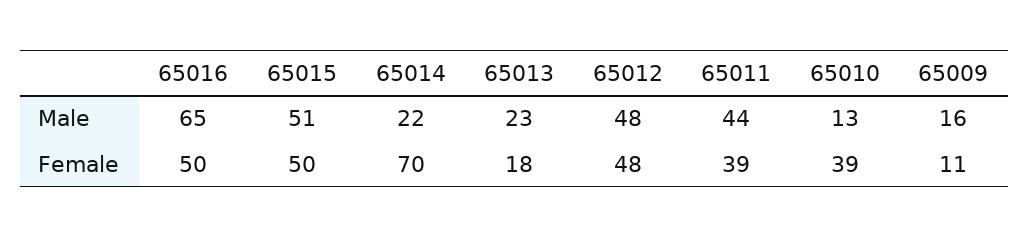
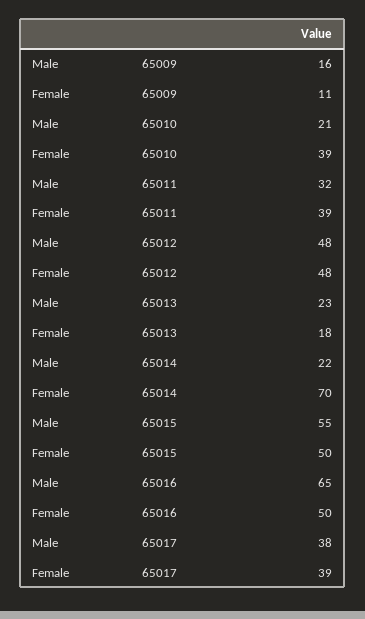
65015, Male: 51 -> 55
65011, Male: 44 -> 32
65010, Male: 13 -> 21
65017, Male: none -> 38
65017, Female: none -> 39

